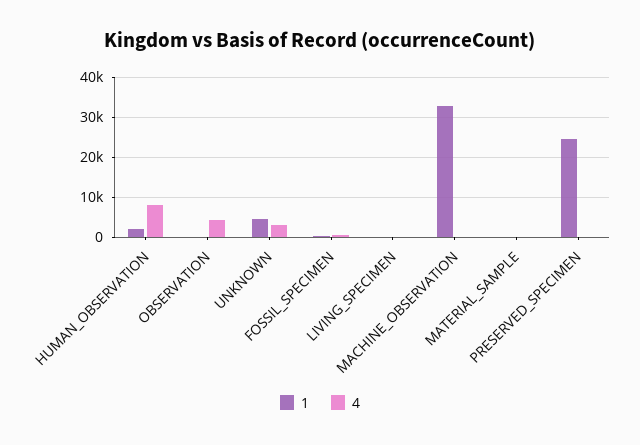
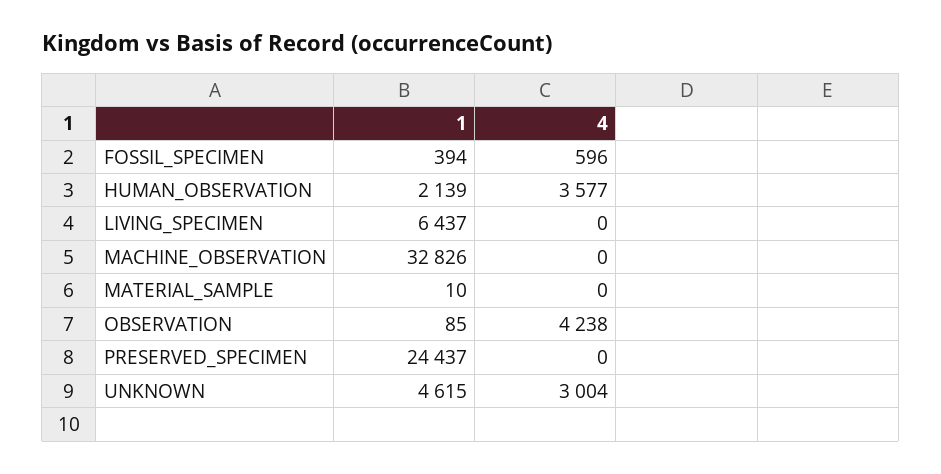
4, HUMAN_OBSERVATION: 8000 -> 3577
1, LIVING_SPECIMEN: 0 -> 6437

